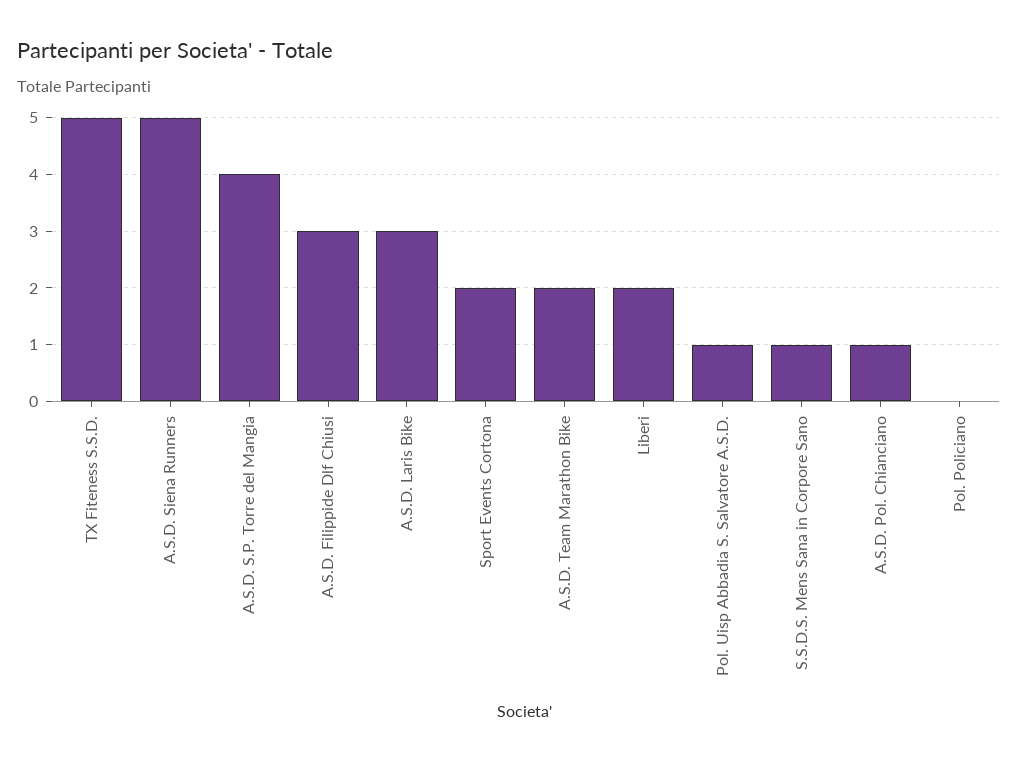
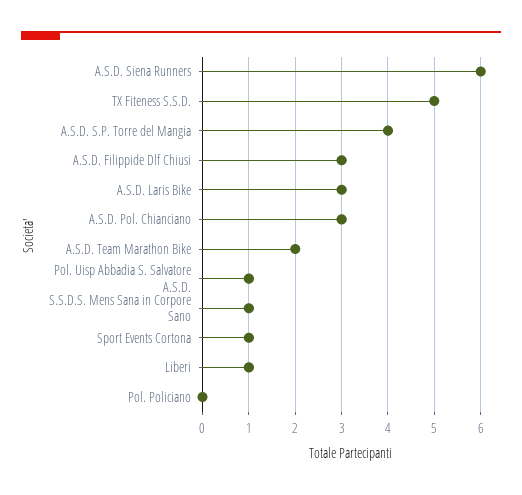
A.S.D. Siena Runners: 5 -> 6
Sport Events Cortona: 2 -> 1
Liberi: 2 -> 1
A.S.D. Pol. Chianciano: 1 -> 3

